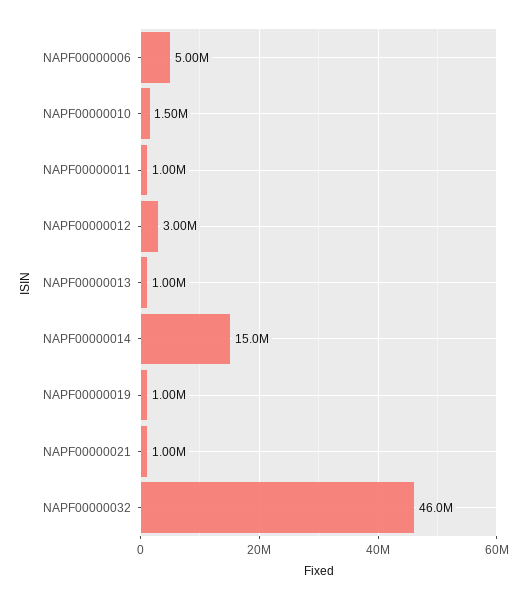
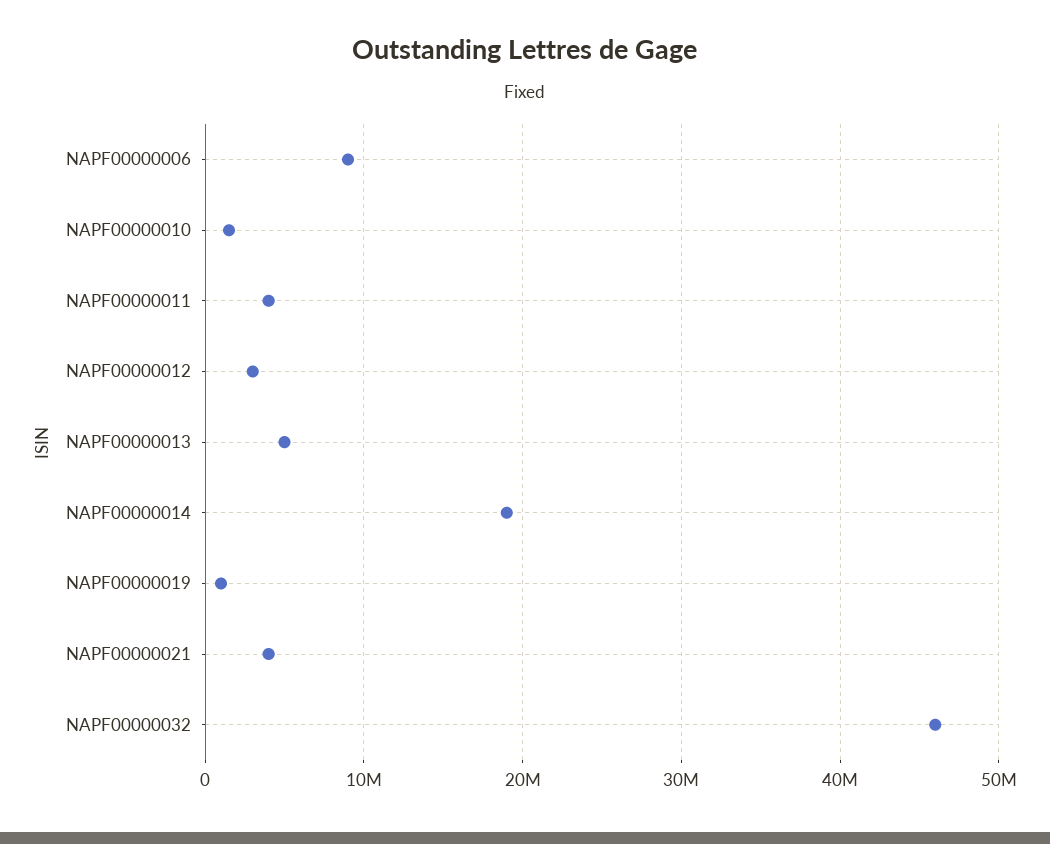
NAPF00000006: 5000000 -> 9000000
NAPF00000011: 1000000 -> 4000000
NAPF00000013: 1000000 -> 5000000
NAPF00000014: 15000000 -> 19000000
NAPF00000021: 1000000 -> 4000000

